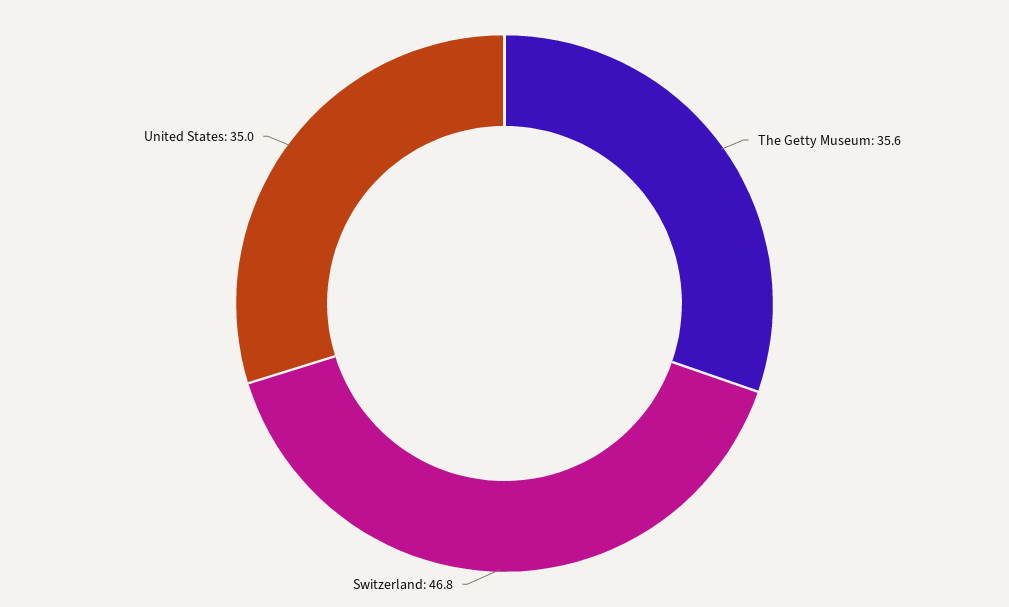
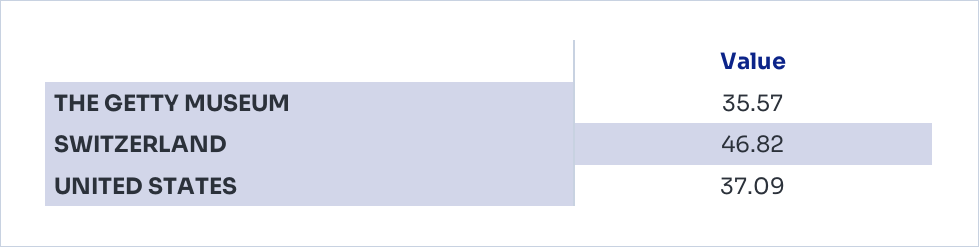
United States: 35 -> 37.09

